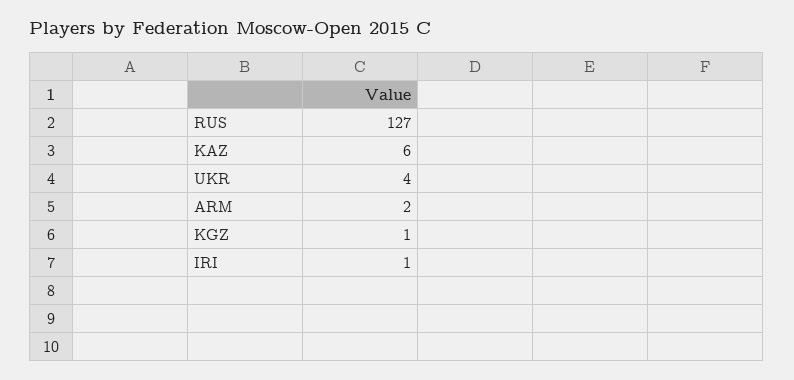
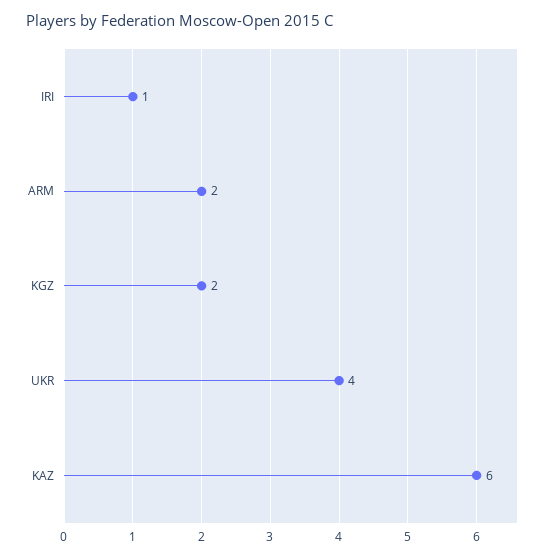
RUS: 127 -> none
KGZ: 1 -> 2

